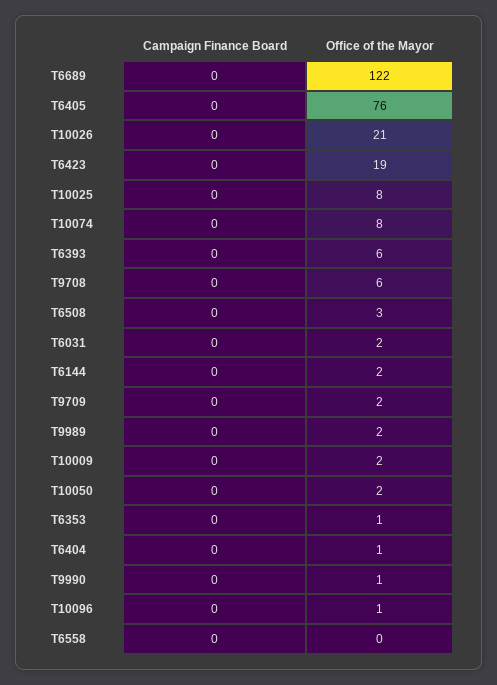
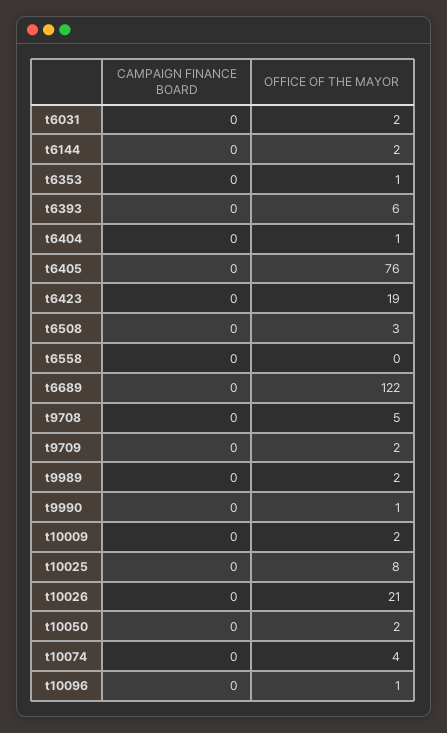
Office of the Mayor, T10074: 8 -> 4
Office of the Mayor, T9708: 6 -> 5

